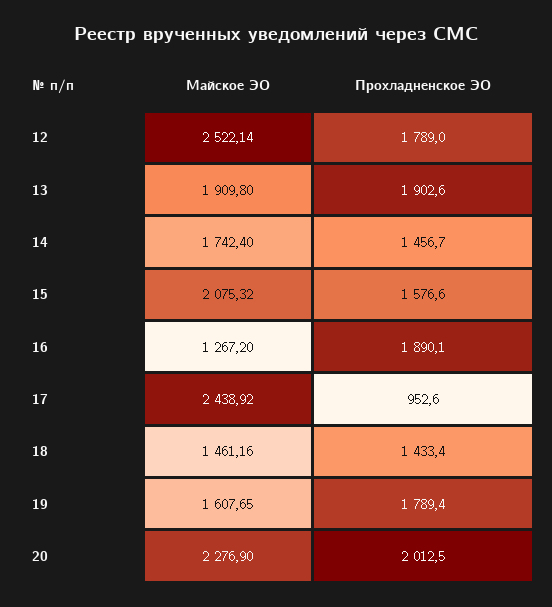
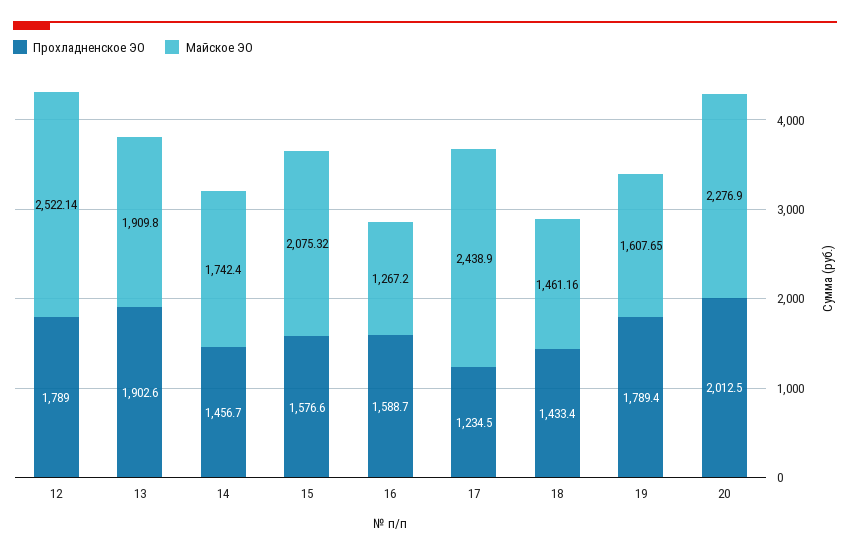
Прохладненское ЭО, 16: 1890.1 -> 1588.7
Майское ЭО, 17: 2438.92 -> 2438.9
Прохладненское ЭО, 17: 952.6 -> 1234.5

